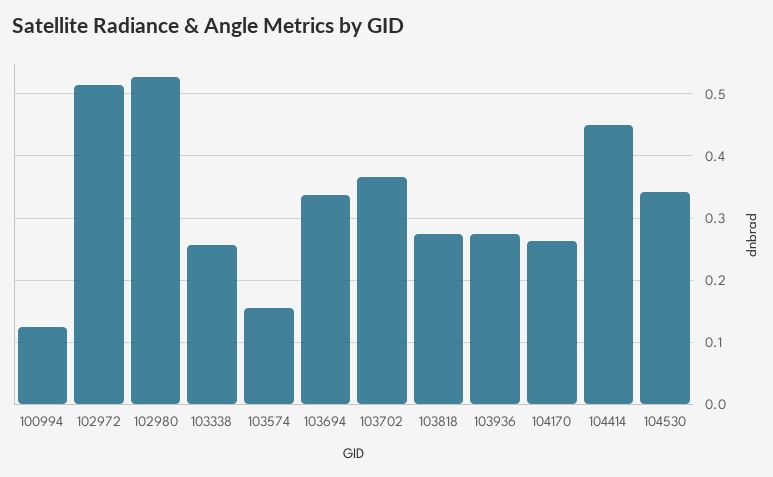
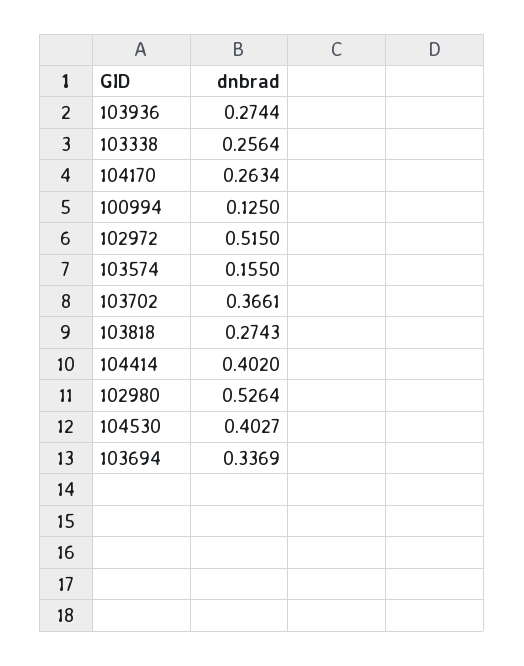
104414: 0.45 -> 0.402
104530: 0.34 -> 0.4027

